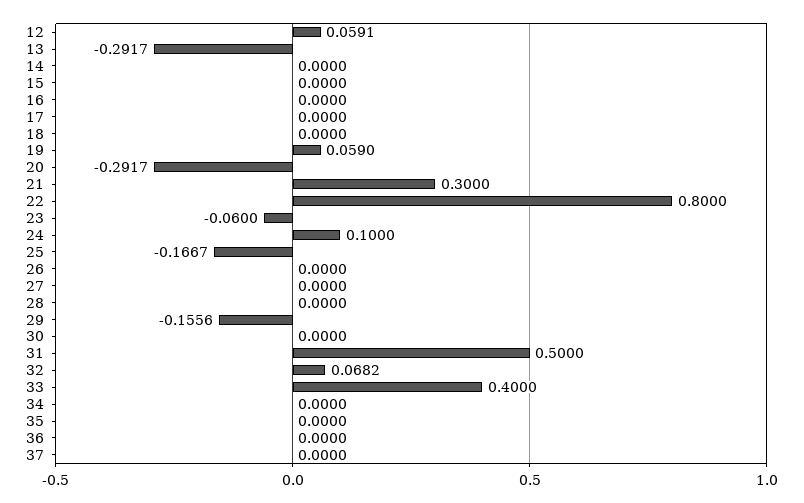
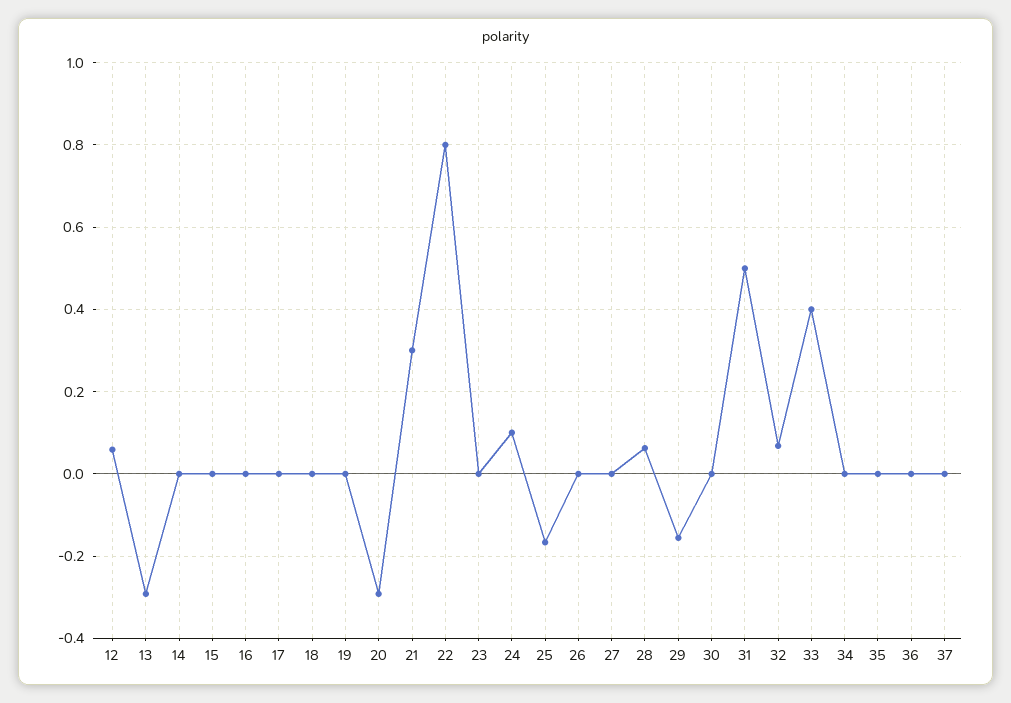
19: 0.059 -> 0
23: -0.06 -> 0
28: 0 -> 0.06

